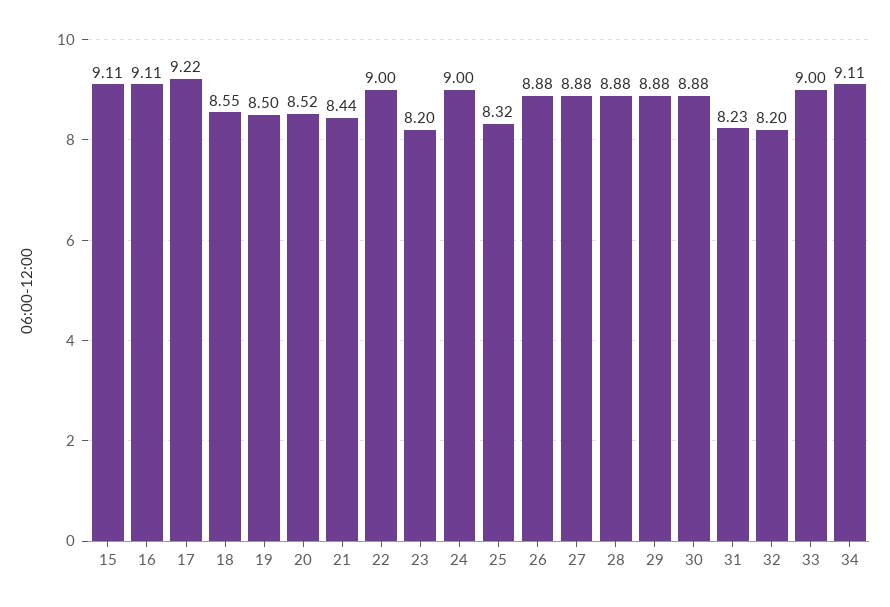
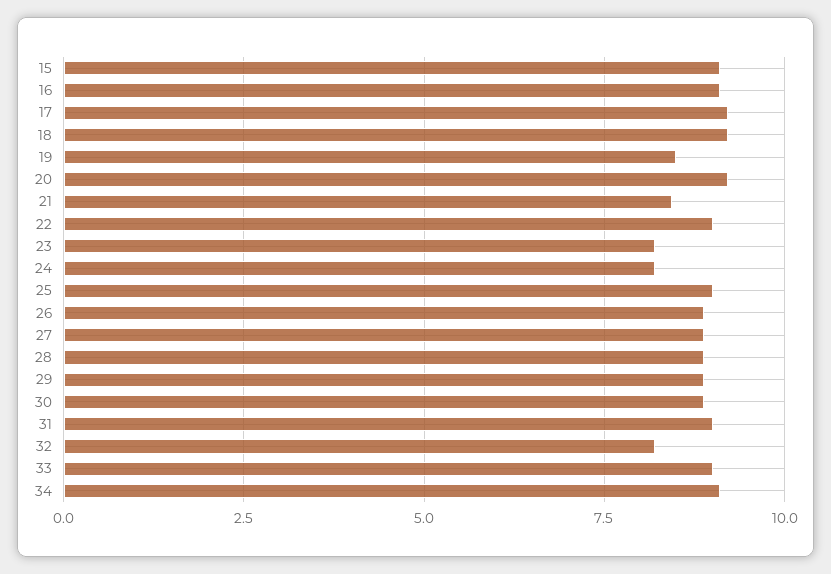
18: 8.55 -> 9.25
20: 8.52 -> 9.25
24: 9 -> 8.25
25: 8.32 -> 9
31: 8.23 -> 9

